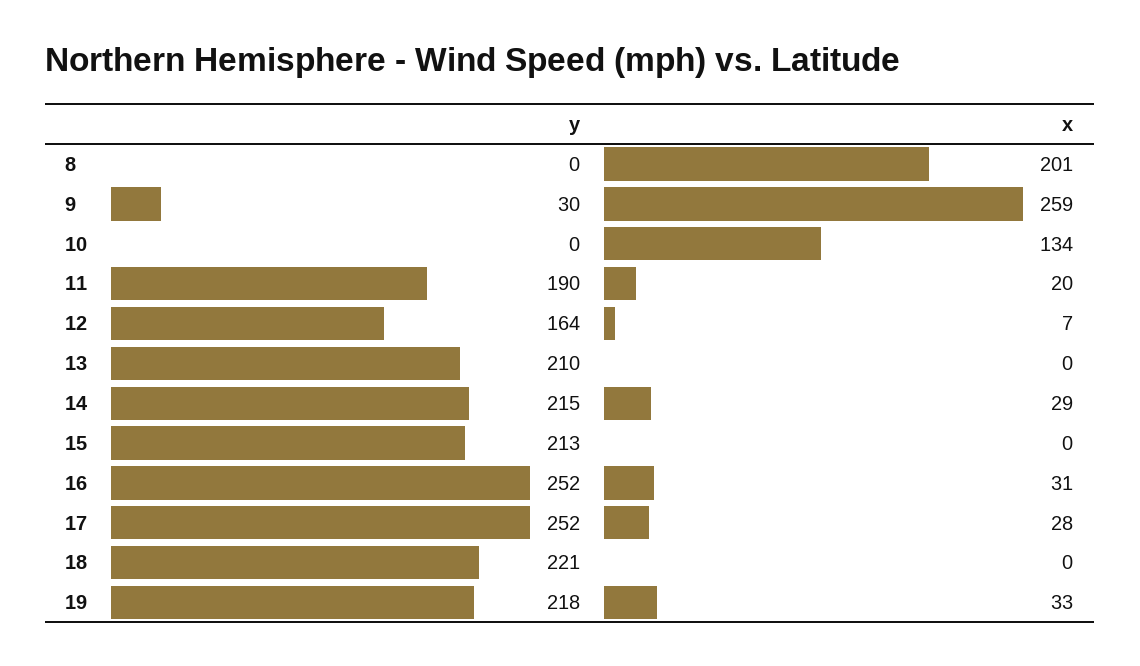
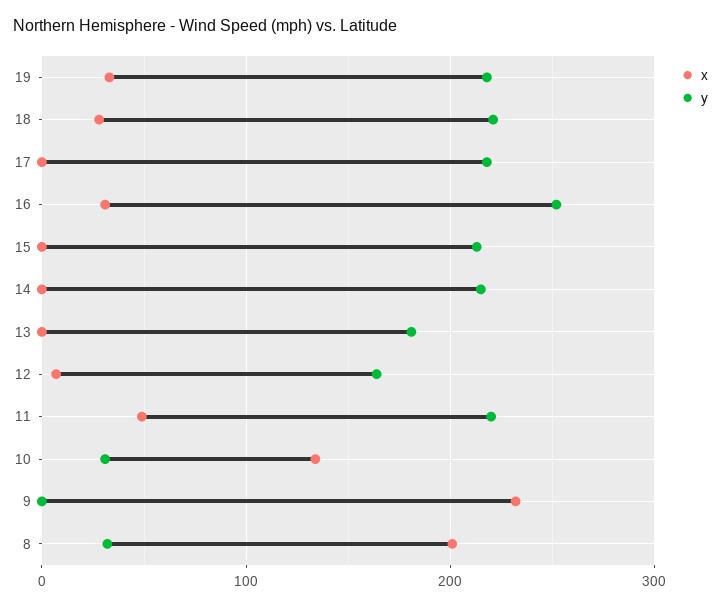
y, 8: 0 -> 30
y, 9: 30 -> 0
x, 9: 259 -> 230
y, 10: 0 -> 30
y, 11: 190 -> 220
x, 11: 20 -> 50
y, 13: 210 -> 180
x, 14: 29 -> 0
y, 17: 252 -> 220
x, 17: 28 -> 0
x, 18: 0 -> 30

